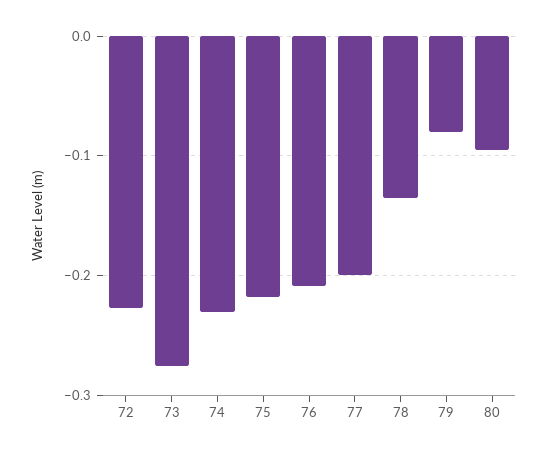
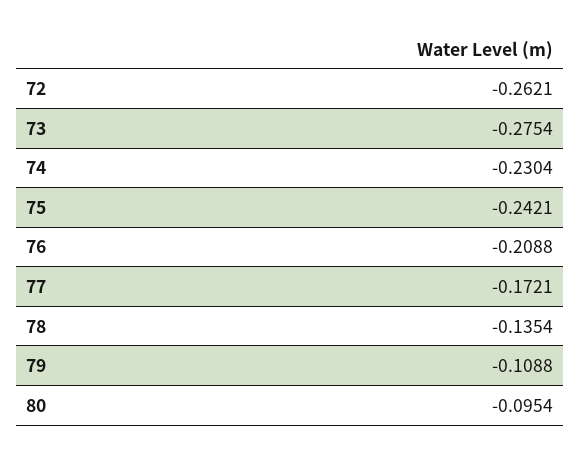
72: -0.23 -> -0.2621
75: -0.22 -> -0.2421
77: -0.2 -> -0.1721
79: -0.08 -> -0.1088

